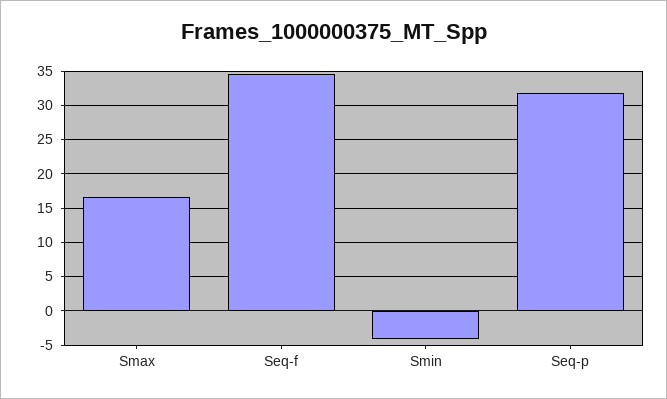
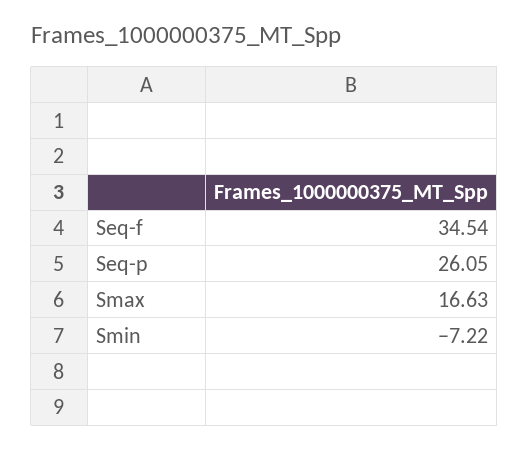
Smin: -4 -> -7.22
Seq-p: 32 -> 26.05

